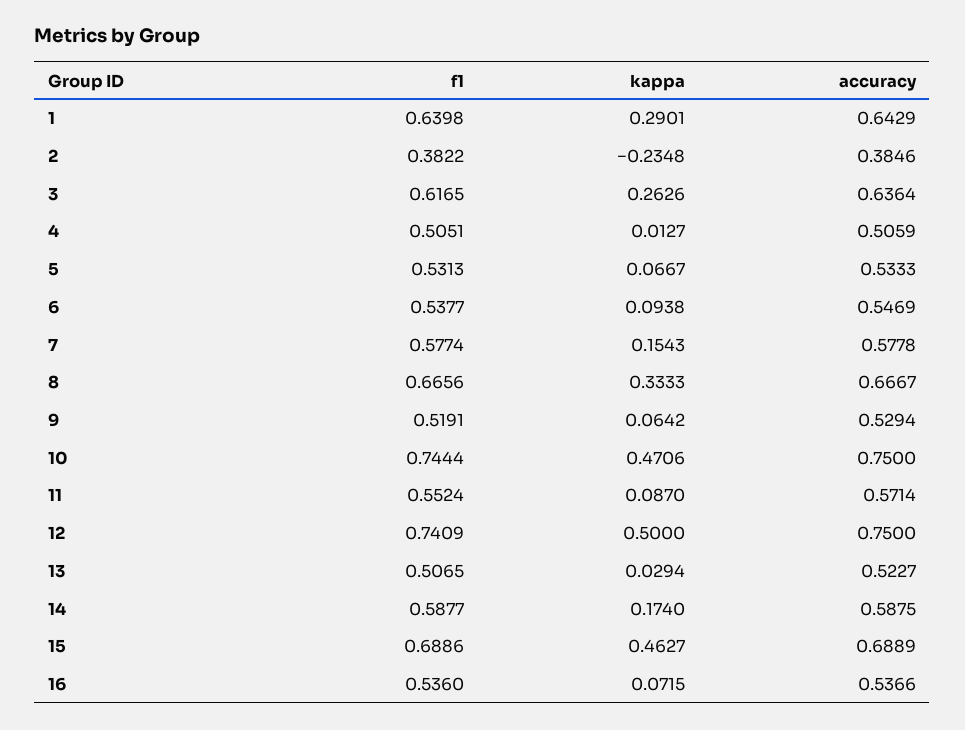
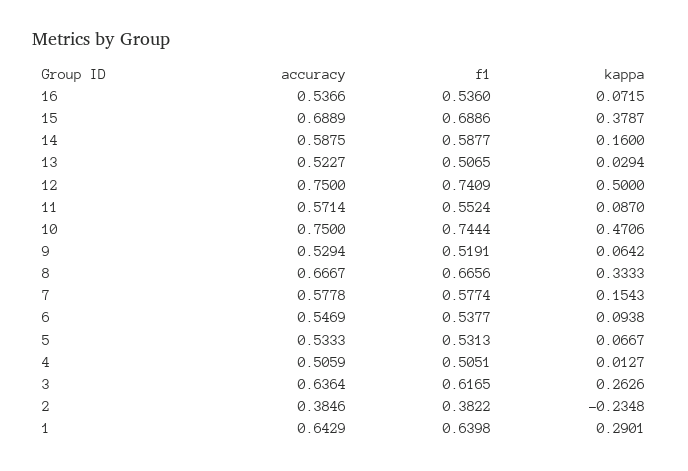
kappa, 14: 0.174 -> 0.16
kappa, 15: 0.4627 -> 0.3787

